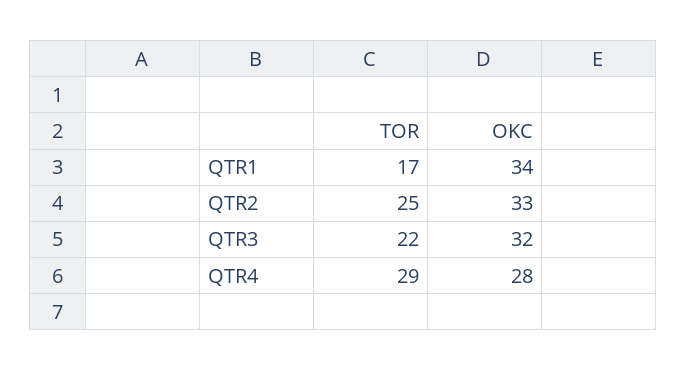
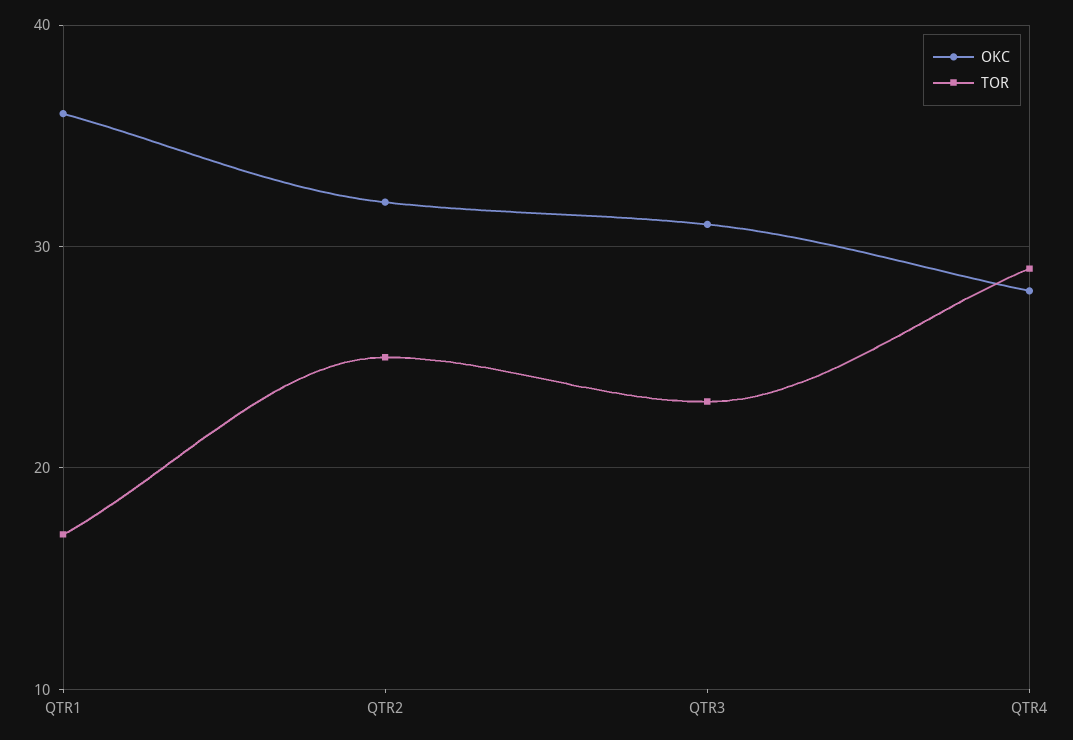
OKC, QTR1: 34 -> 36
OKC, QTR2: 33 -> 32
TOR, QTR3: 22 -> 23
OKC, QTR3: 32 -> 31

